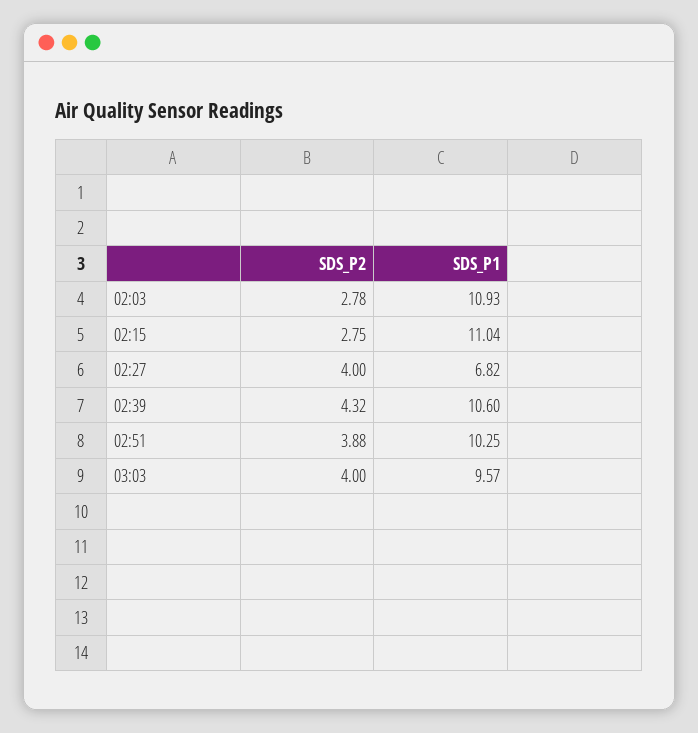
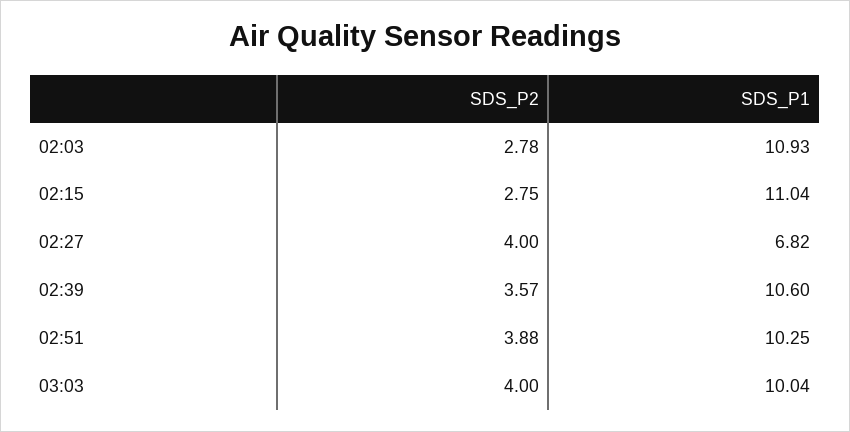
SDS_P2, 02:39: 4.32 -> 3.57
SDS_P1, 03:03: 9.57 -> 10.04

